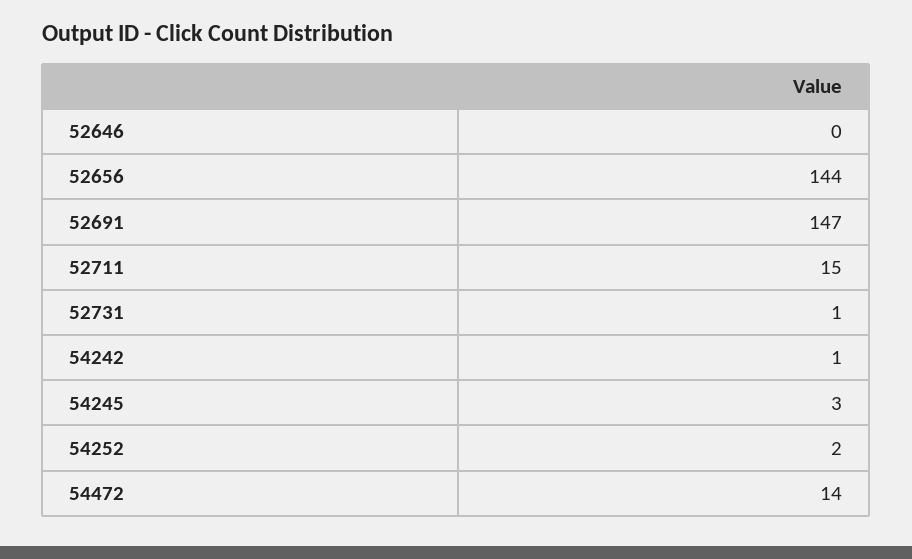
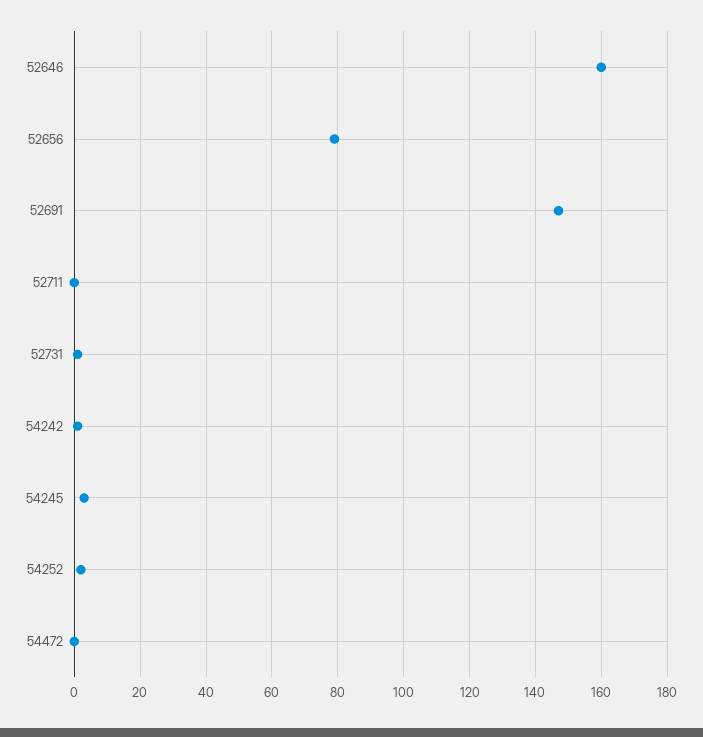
52646: 0 -> 160
52656: 144 -> 80
52711: 15 -> 0
54472: 14 -> 0

